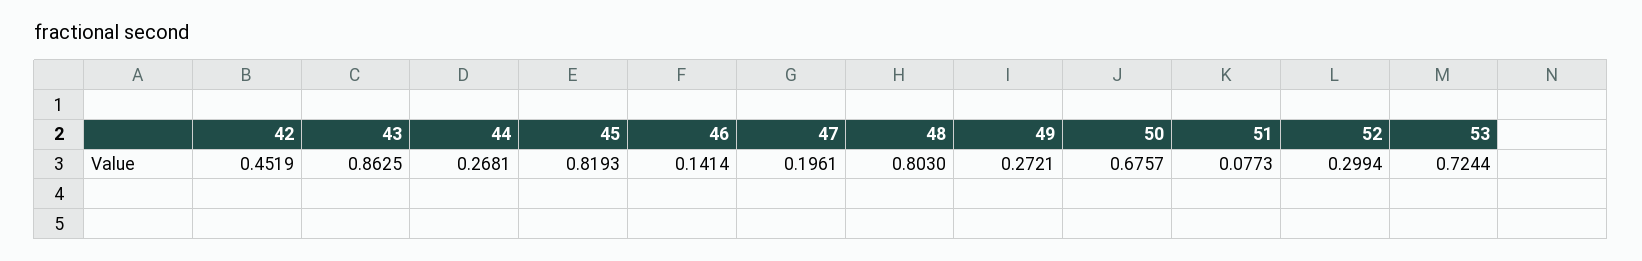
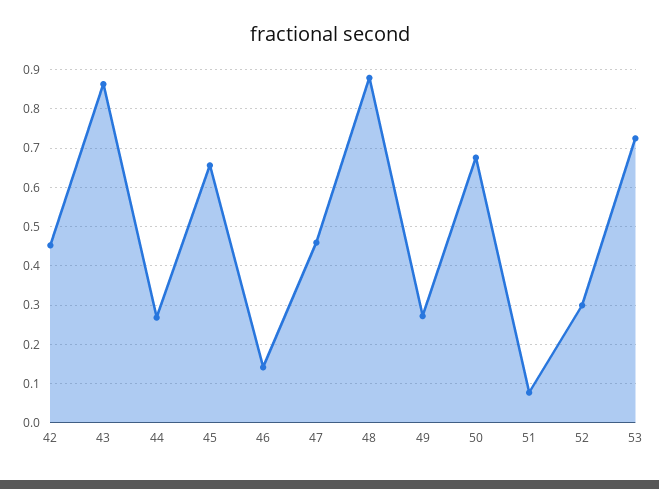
45: 0.8193 -> 0.66
47: 0.1961 -> 0.46
48: 0.803 -> 0.88

